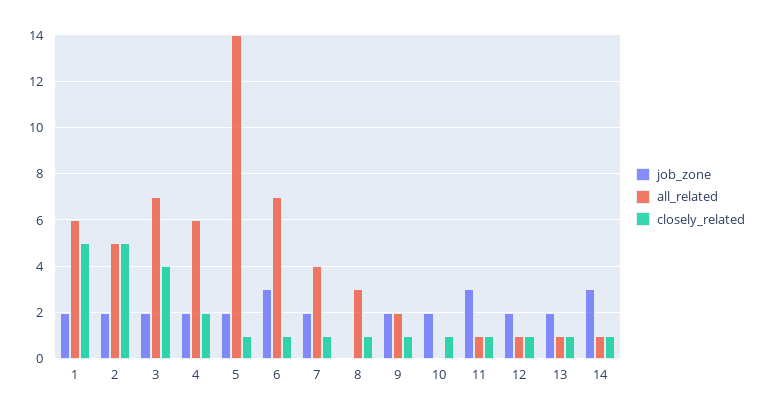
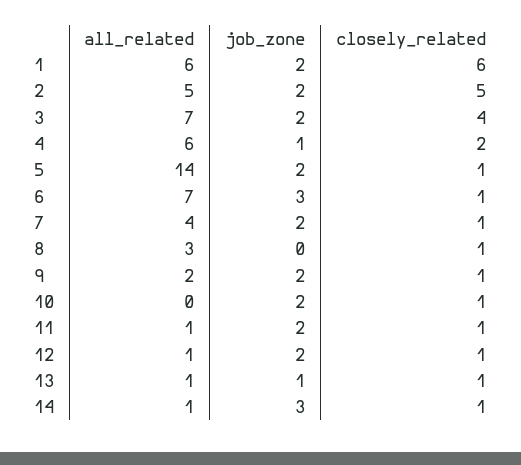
closely_related, 1: 5 -> 6
job_zone, 4: 2 -> 1
job_zone, 11: 3 -> 2
job_zone, 13: 2 -> 1

